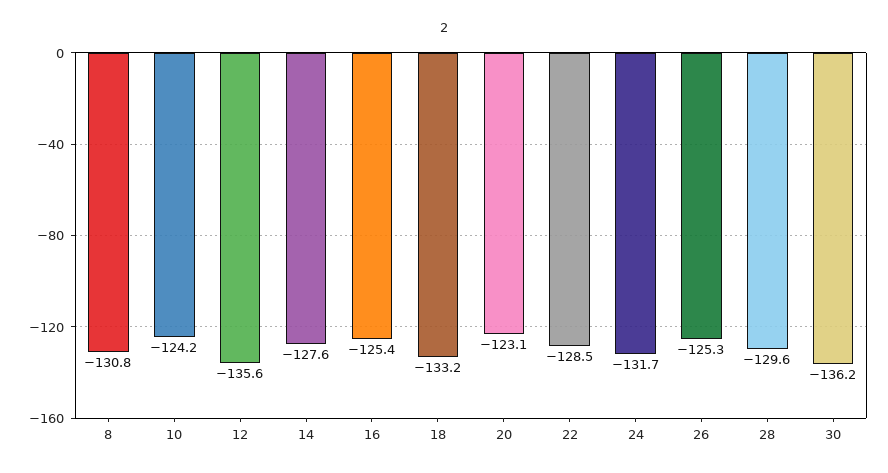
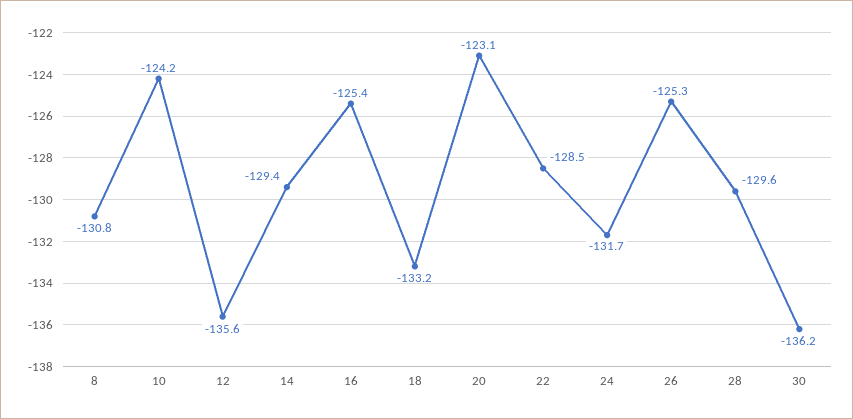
14: -127.6 -> -129.4

